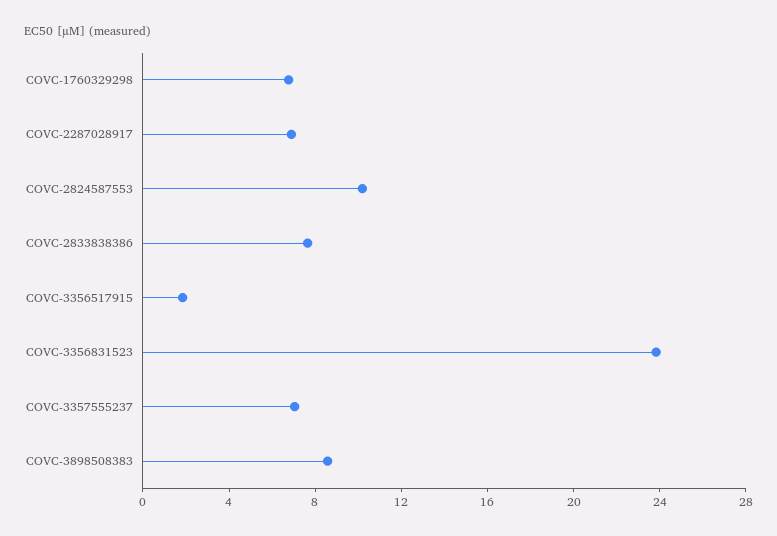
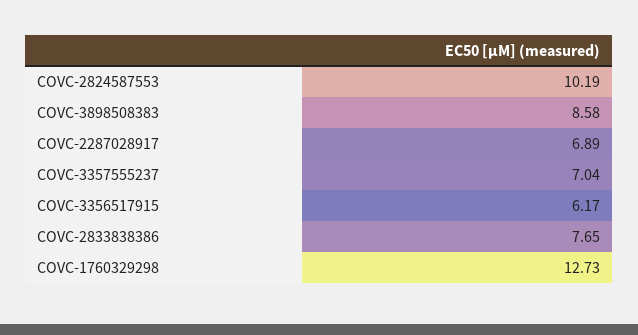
COVC-1760329298: 7 -> 12.73
COVC-3356517915: 2 -> 6.17
COVC-3356831523: 24 -> none

